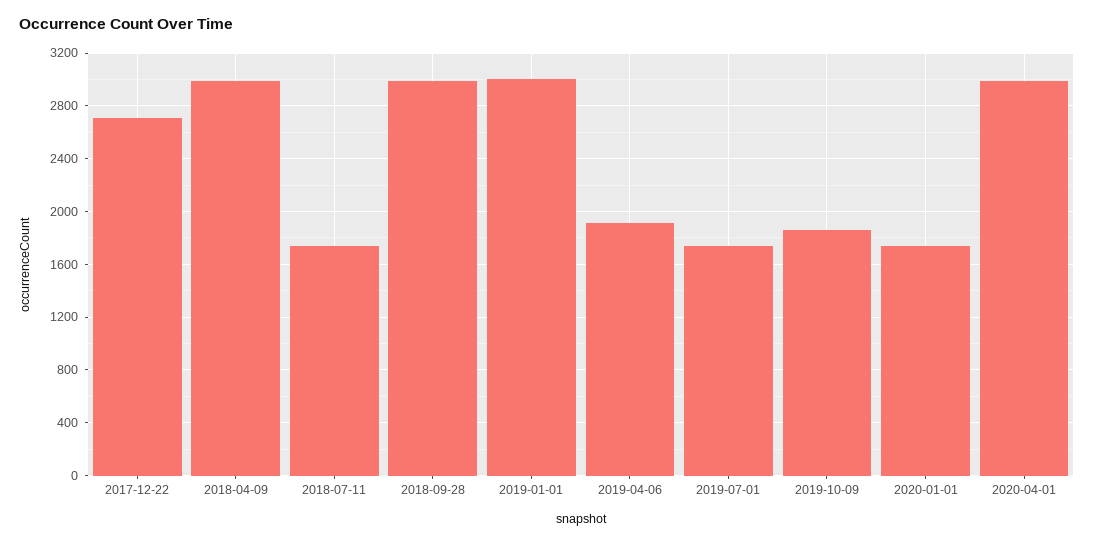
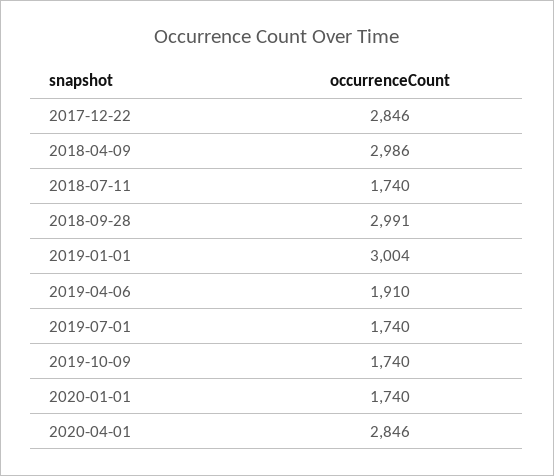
2017-12-22: 2700 -> 2846
2019-10-09: 1850 -> 1740
2020-04-01: 3000 -> 2846

